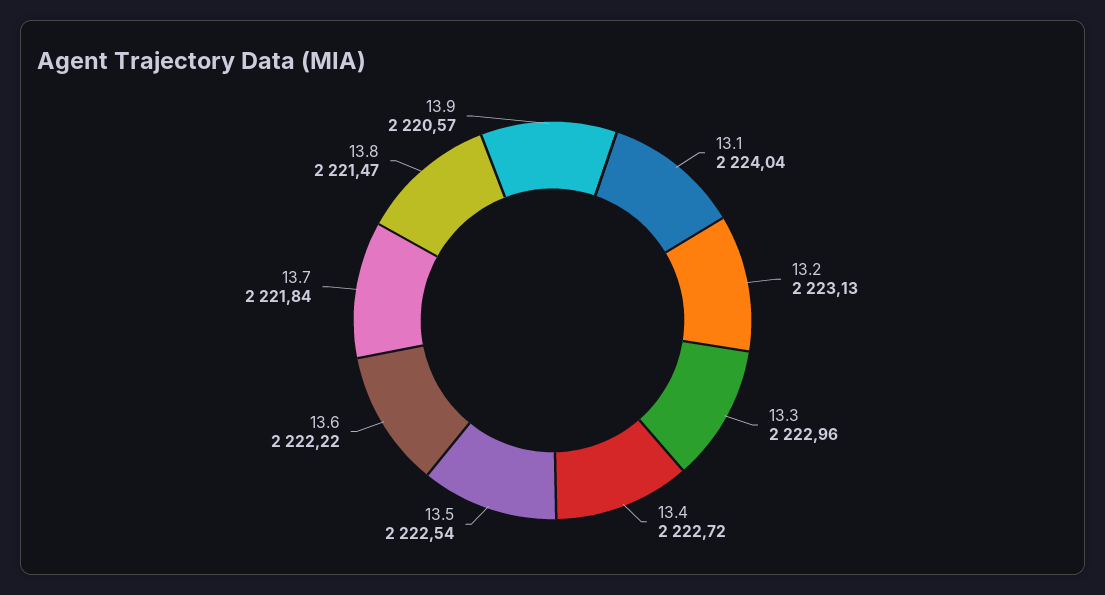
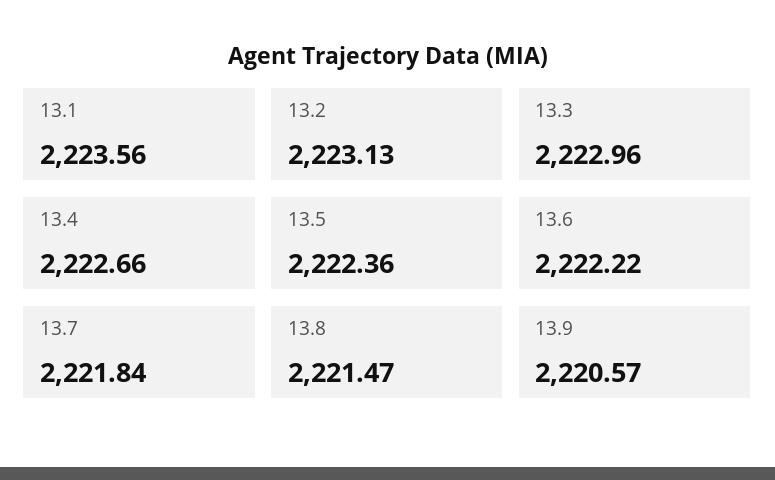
13.1: 2224.04 -> 2223.56
13.4: 2222.72 -> 2222.66
13.5: 2222.54 -> 2222.36

